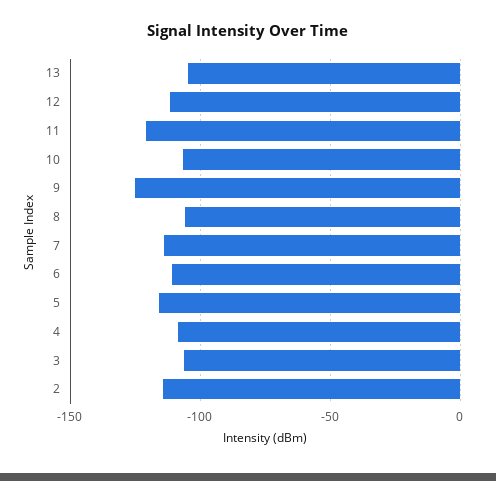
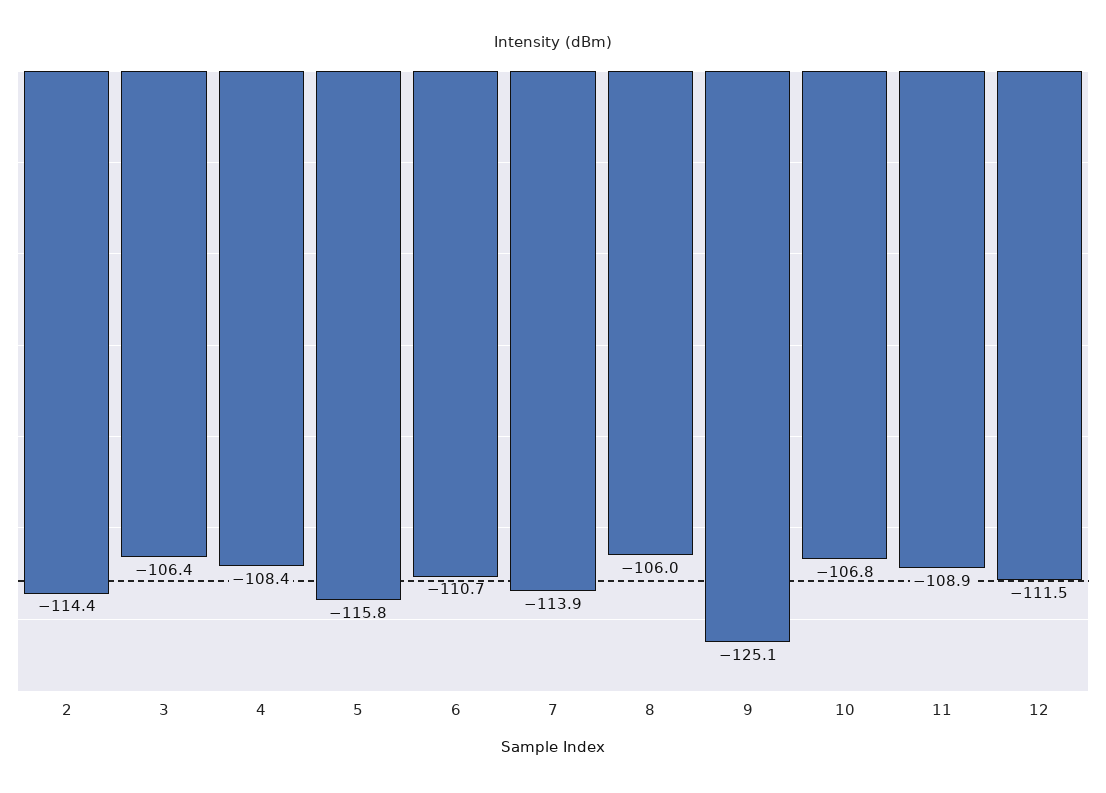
13: -105 -> none
11: -120 -> -108.9

